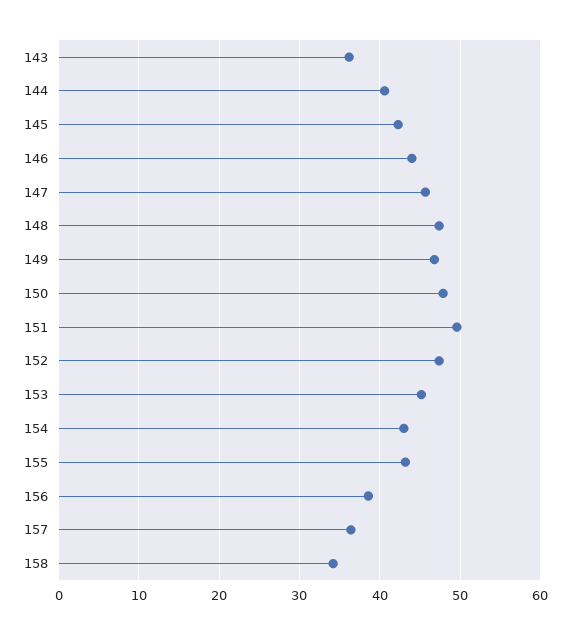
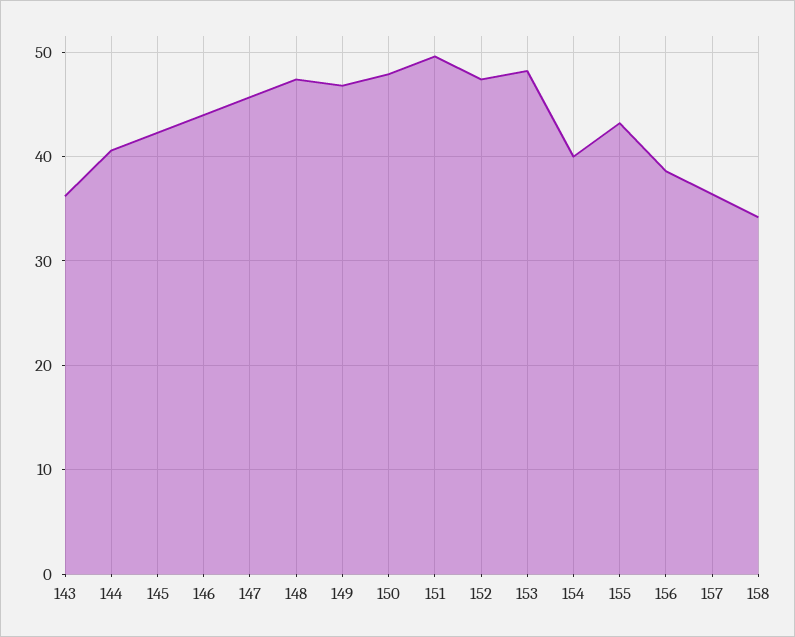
153: 45 -> 48
154: 43 -> 40

